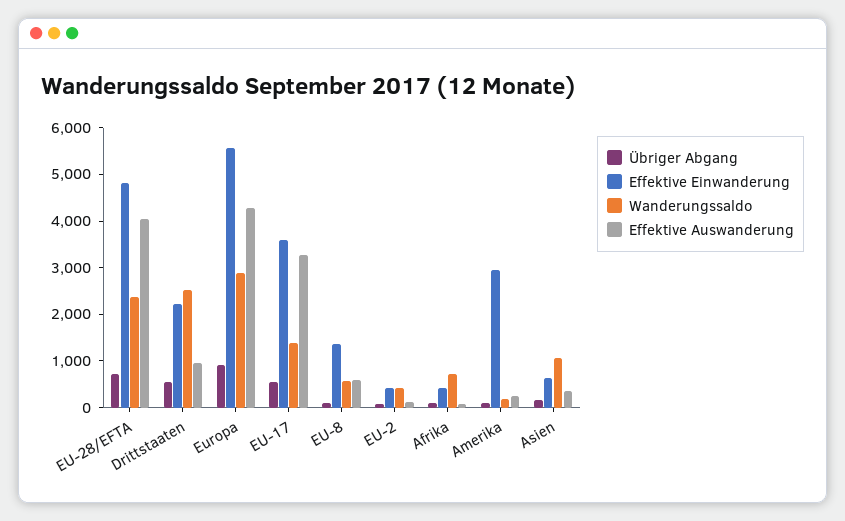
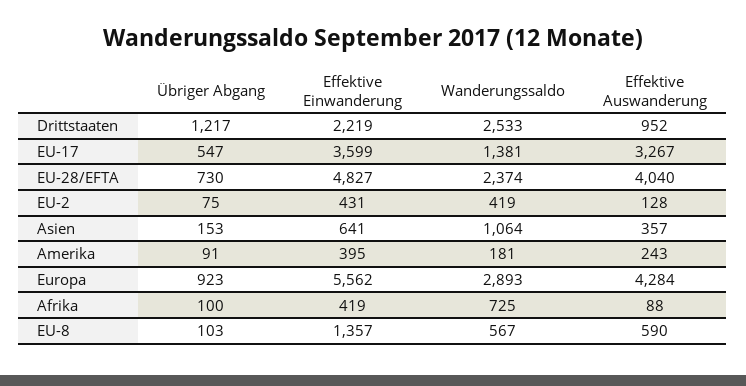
Übriger Abgang, Drittstaaten: 600 -> 1217
Effektive Einwanderung, Amerika: 3000 -> 395

